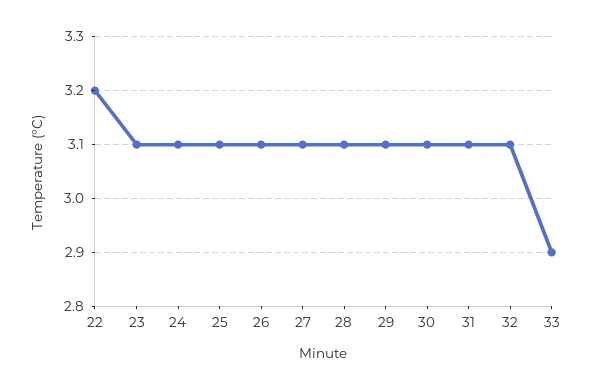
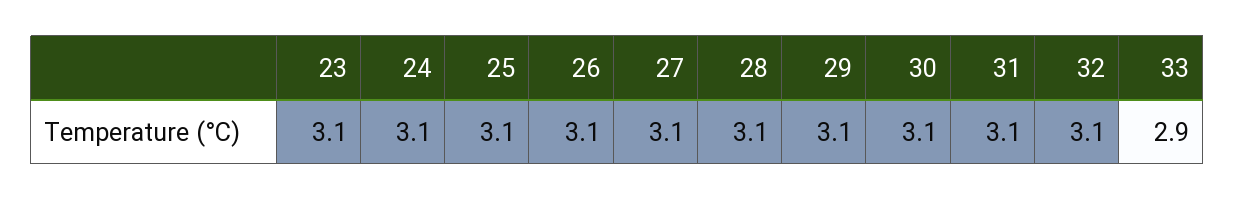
22: 3.2 -> none

